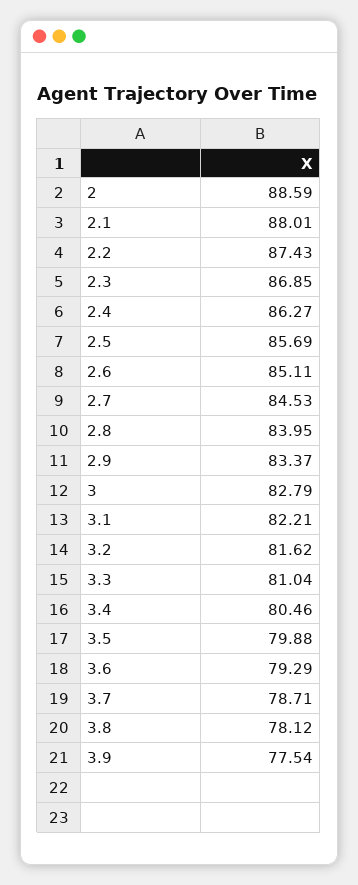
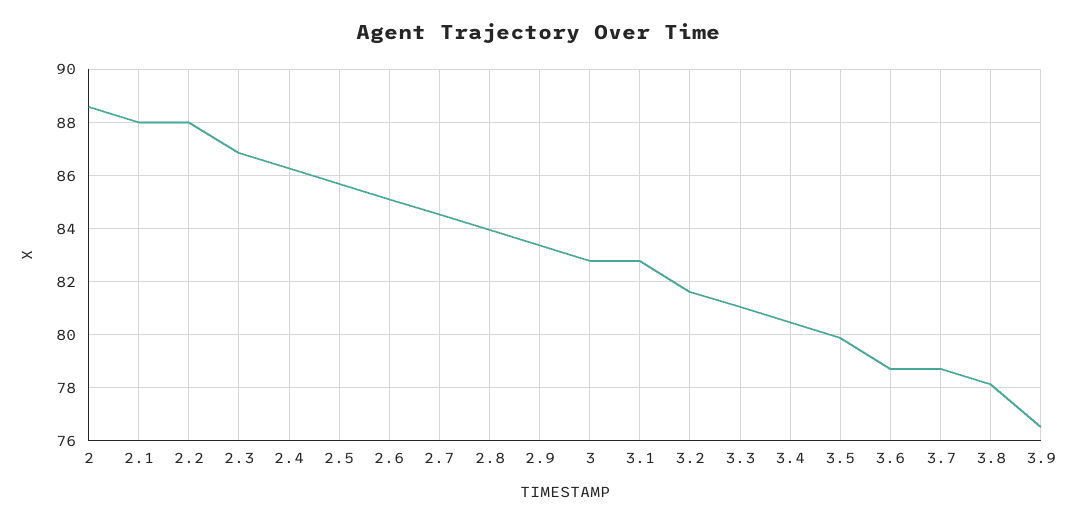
2.2: 87.43 -> 88
3.1: 82.21 -> 82.75
3.6: 79.29 -> 78.75
3.9: 77.54 -> 76.5

